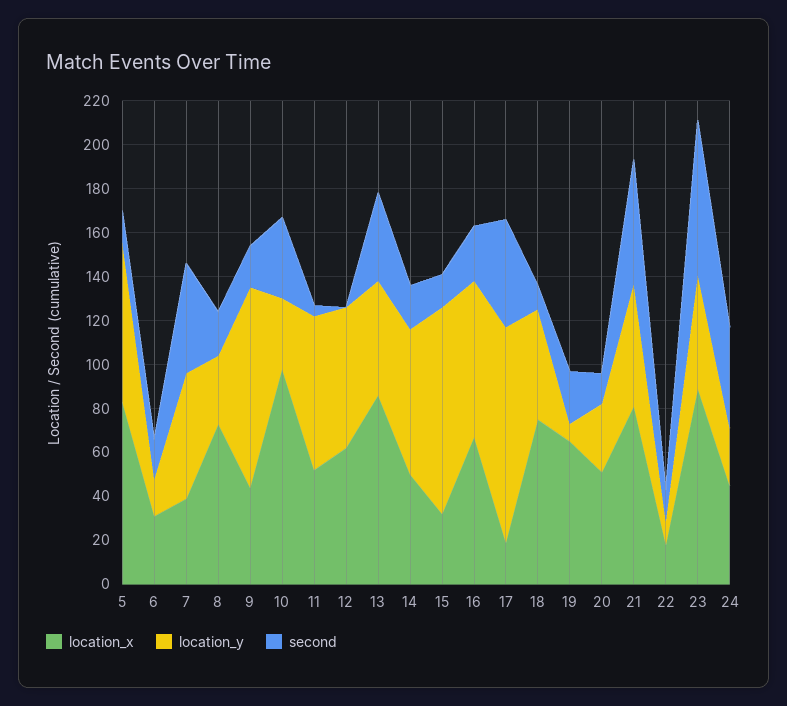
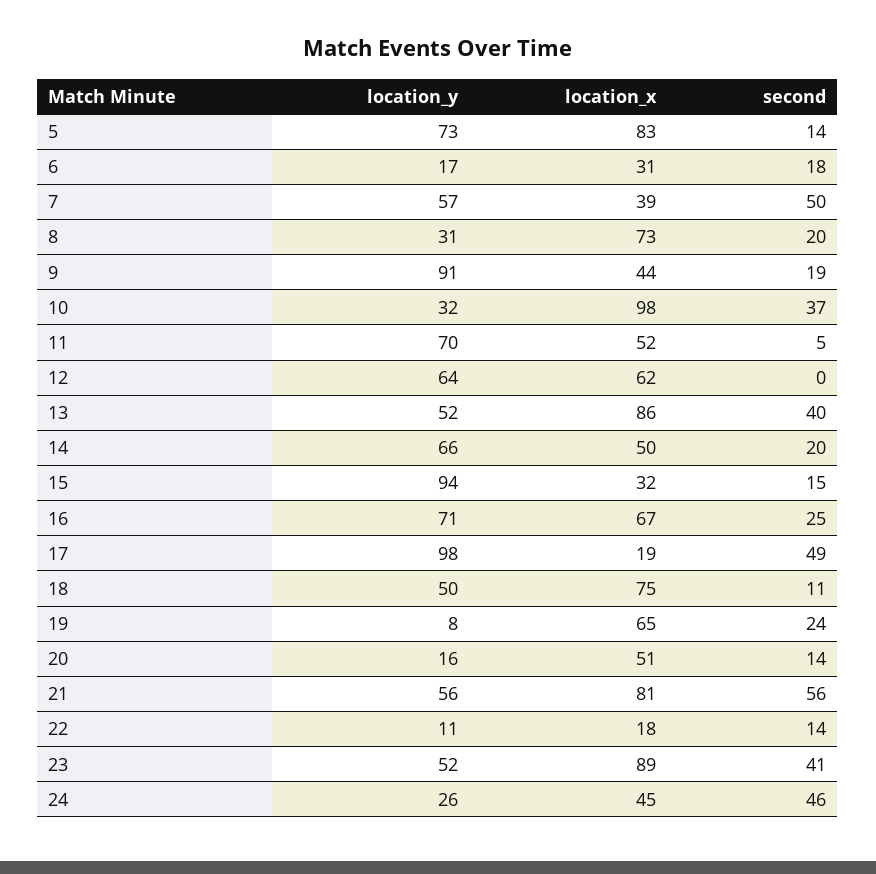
location_y, 20: 30 -> 16
second, 23: 70 -> 41

